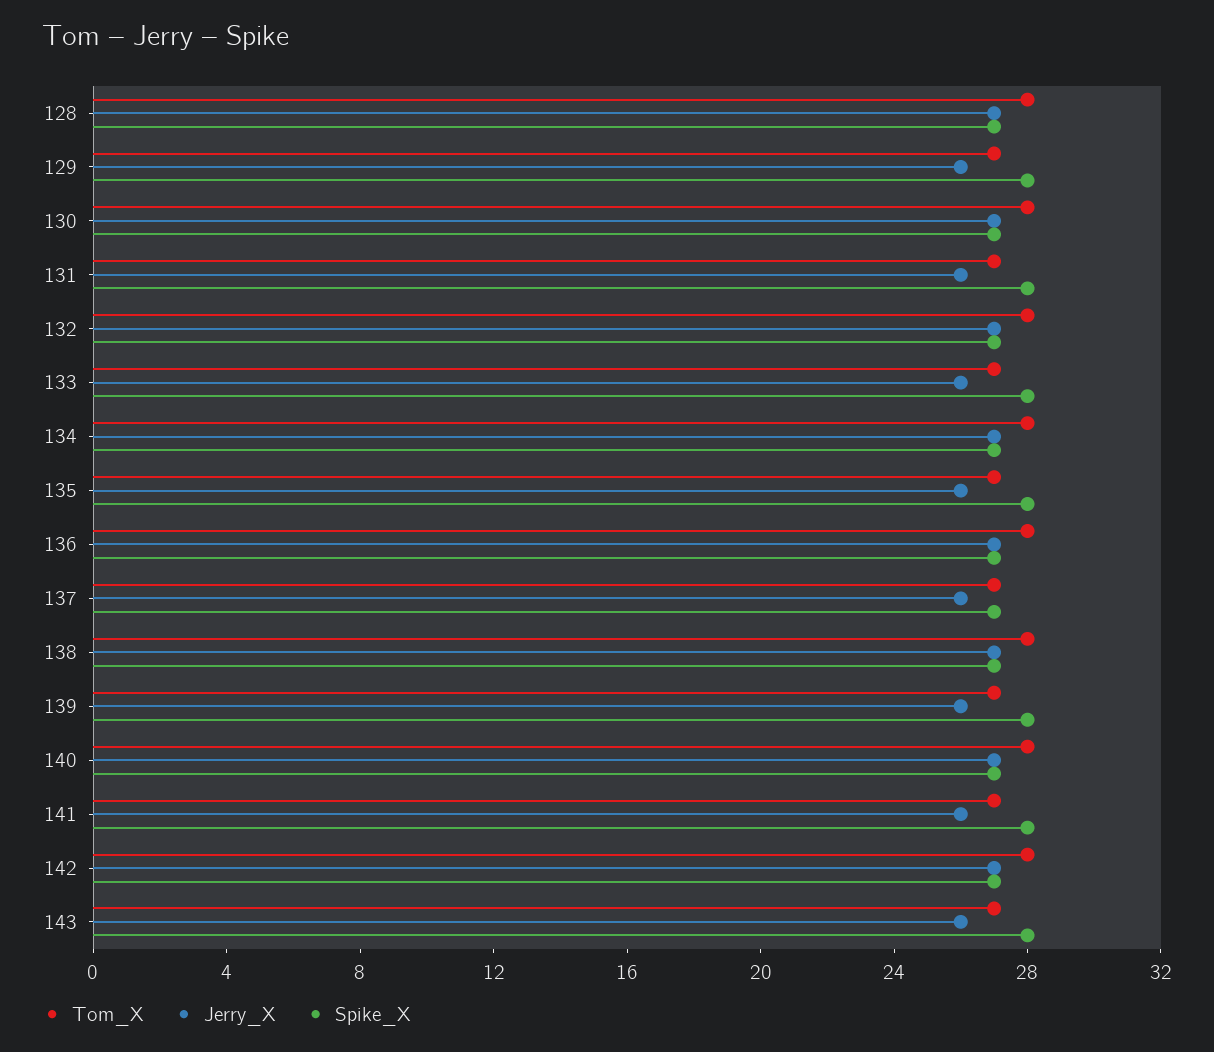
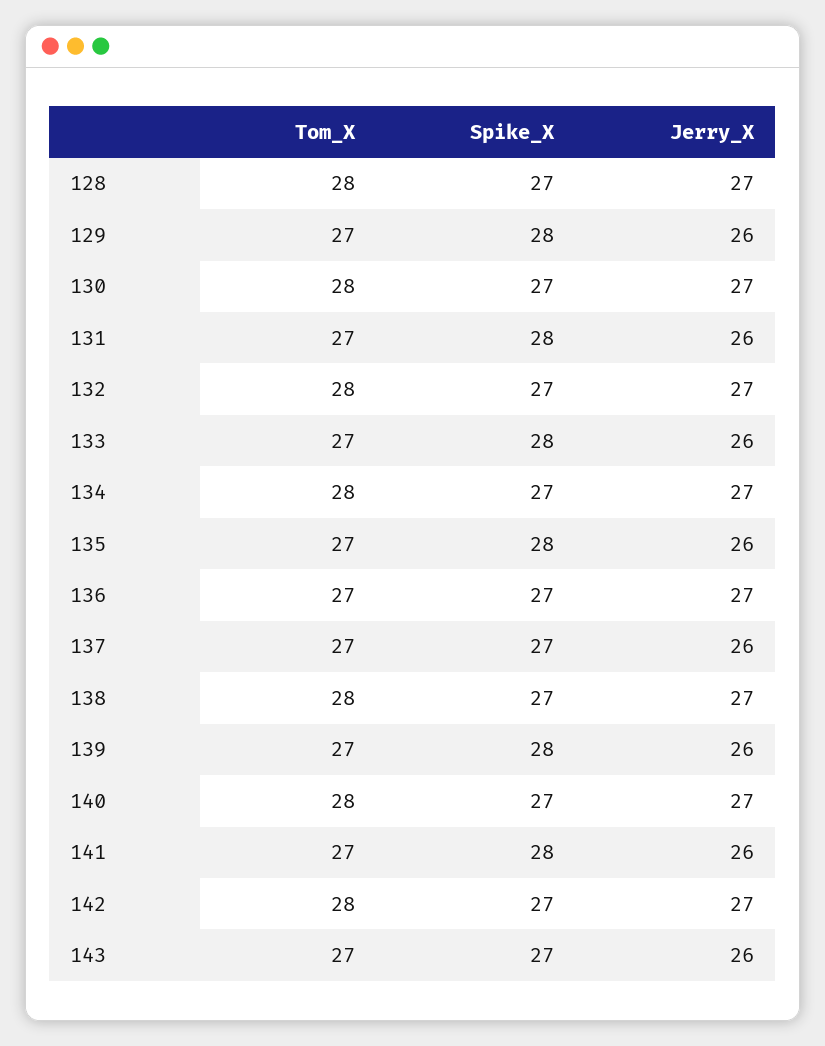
Tom_X, 136: 28 -> 27
Spike_X, 143: 28 -> 27

